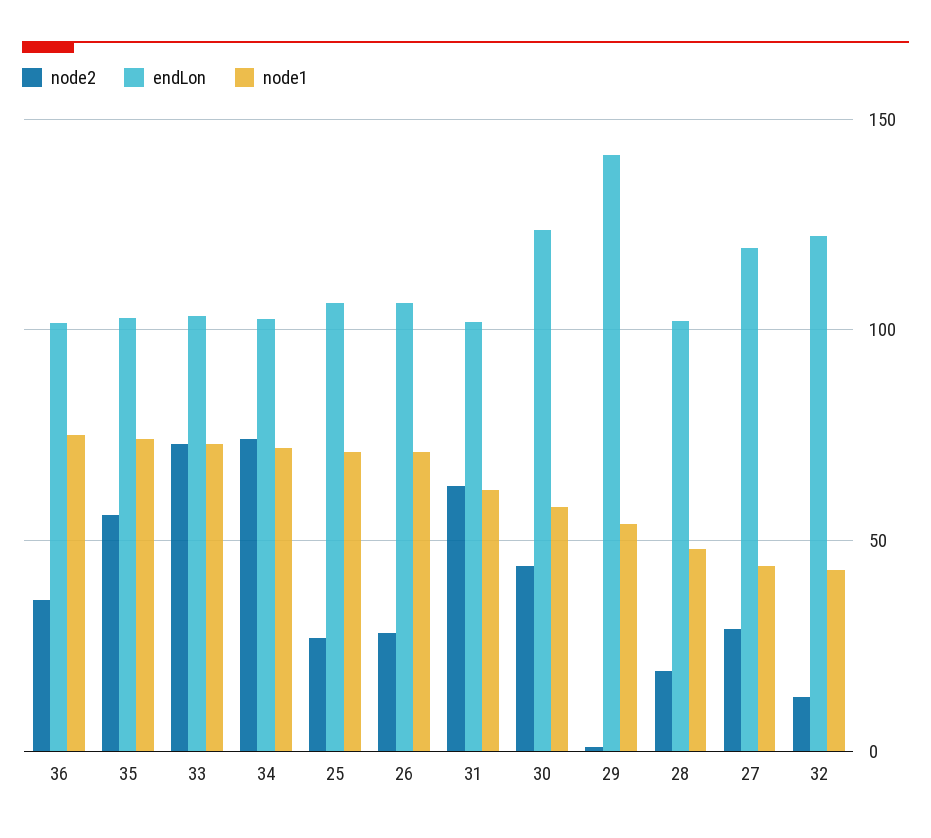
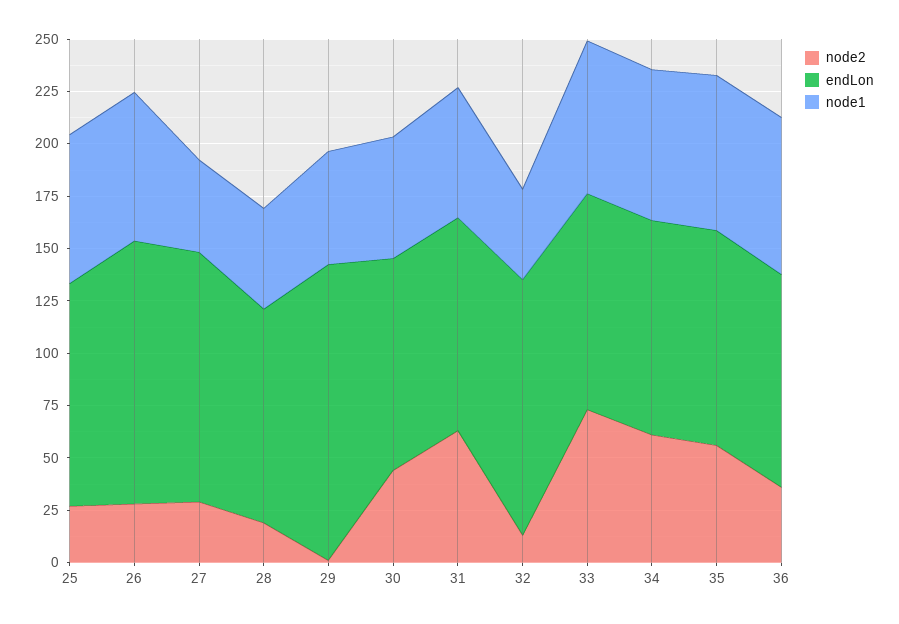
node2, 34: 75 -> 60
endLon, 26: 105 -> 125
endLon, 30: 125 -> 100

